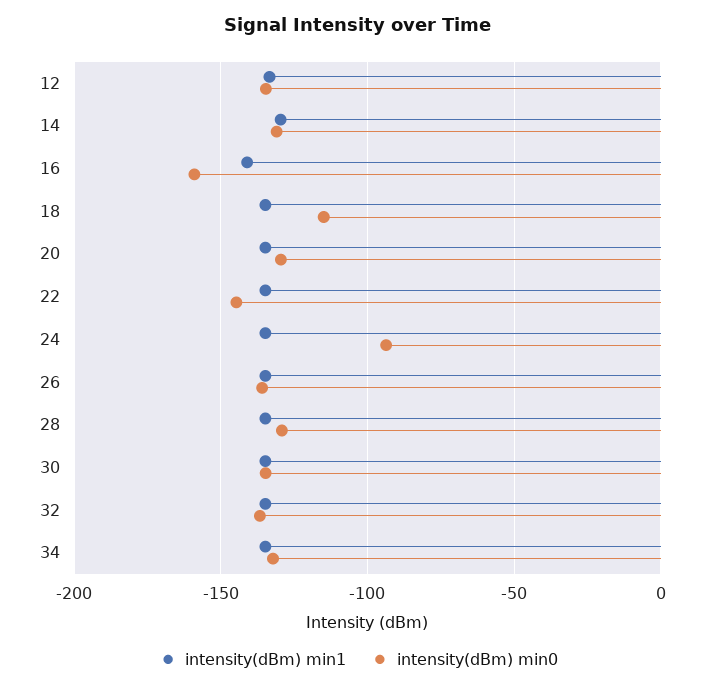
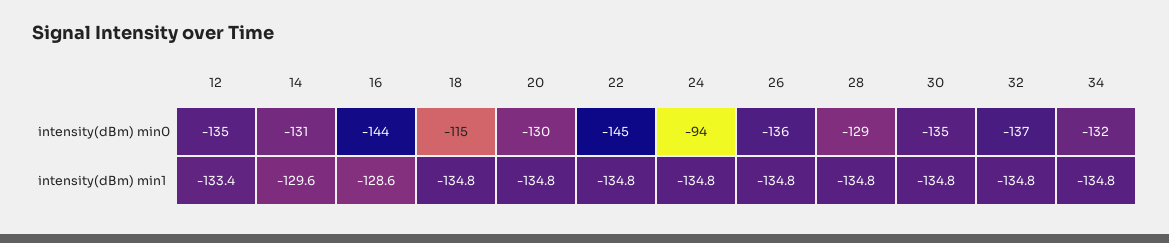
intensity(dBm) min1, 16: -140 -> -128.6
intensity(dBm) min0, 16: -160 -> -144

